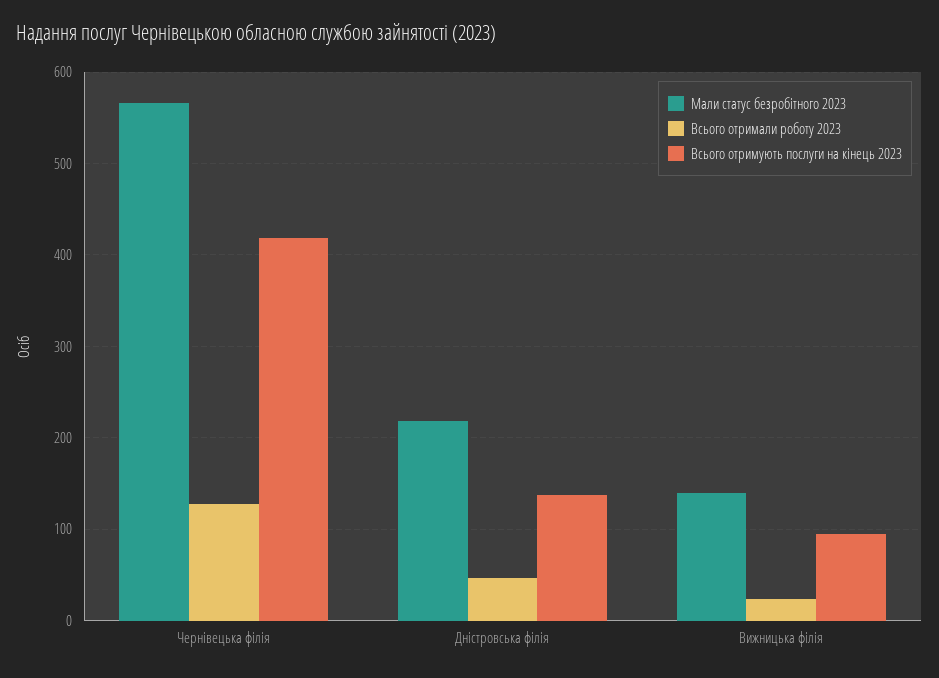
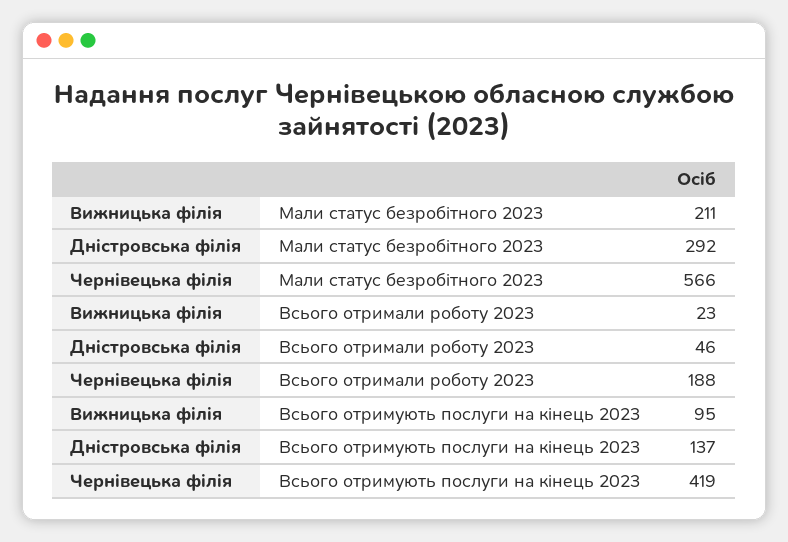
Всього отримали роботу 2023, Чернівецька філія: 130 -> 188
Мали статус безробітного 2023, Дністровська філія: 220 -> 292
Мали статус безробітного 2023, Вижницька філія: 140 -> 211

